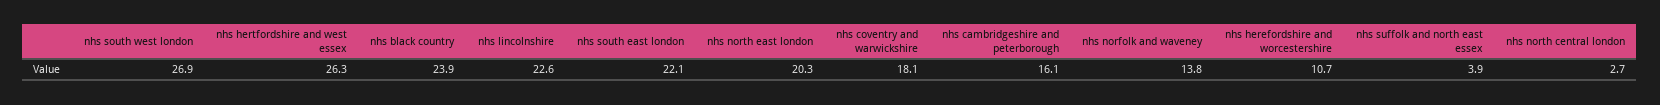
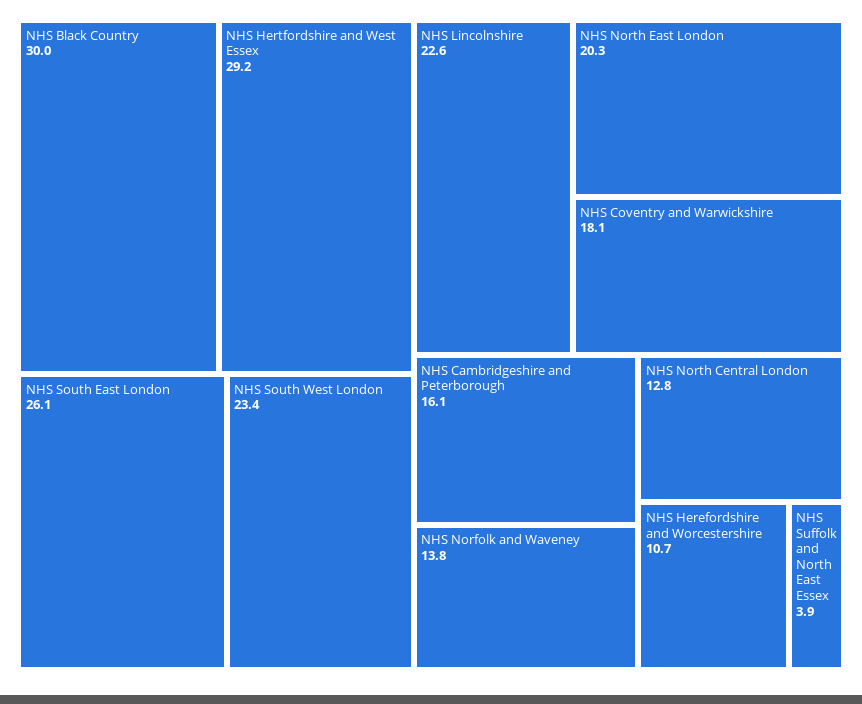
nhs south west london: 26.9 -> 23.4
nhs hertfordshire and west essex: 26.3 -> 29.2
nhs black country: 23.9 -> 30
nhs south east london: 22.1 -> 26.1
nhs north central london: 2.7 -> 12.8

